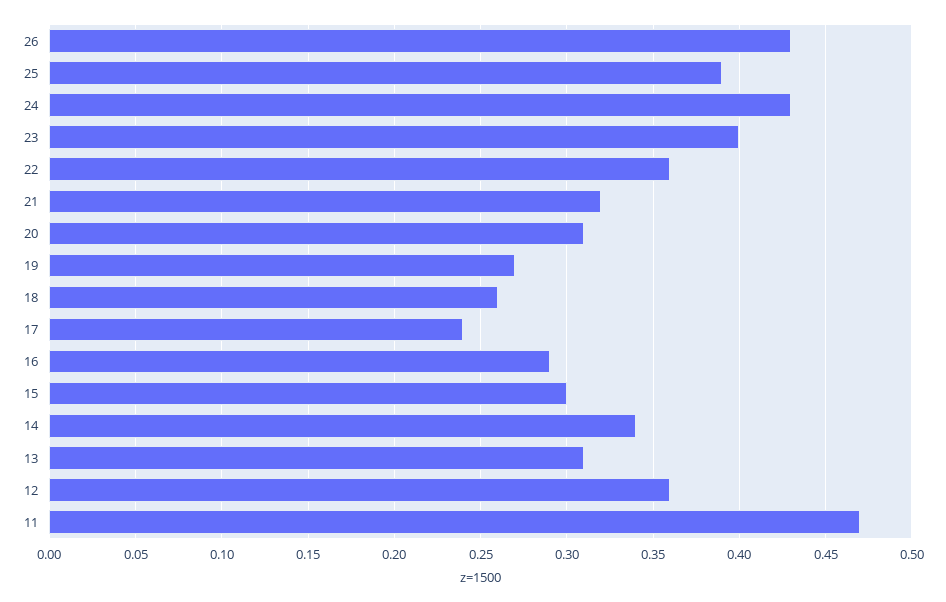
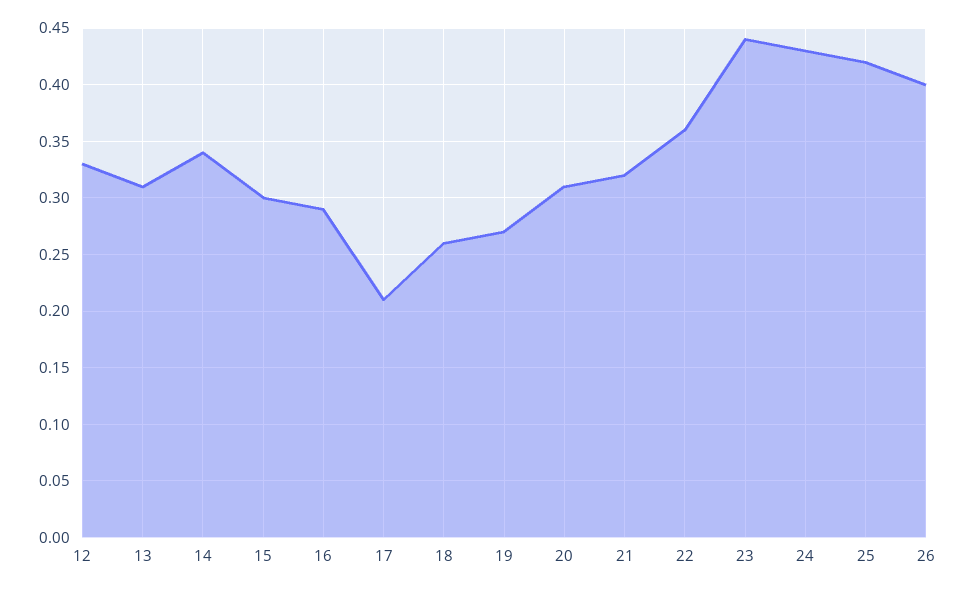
26: 0.43 -> 0.4
25: 0.39 -> 0.42
23: 0.4 -> 0.44
17: 0.24 -> 0.21
12: 0.36 -> 0.33
11: 0.47 -> none

